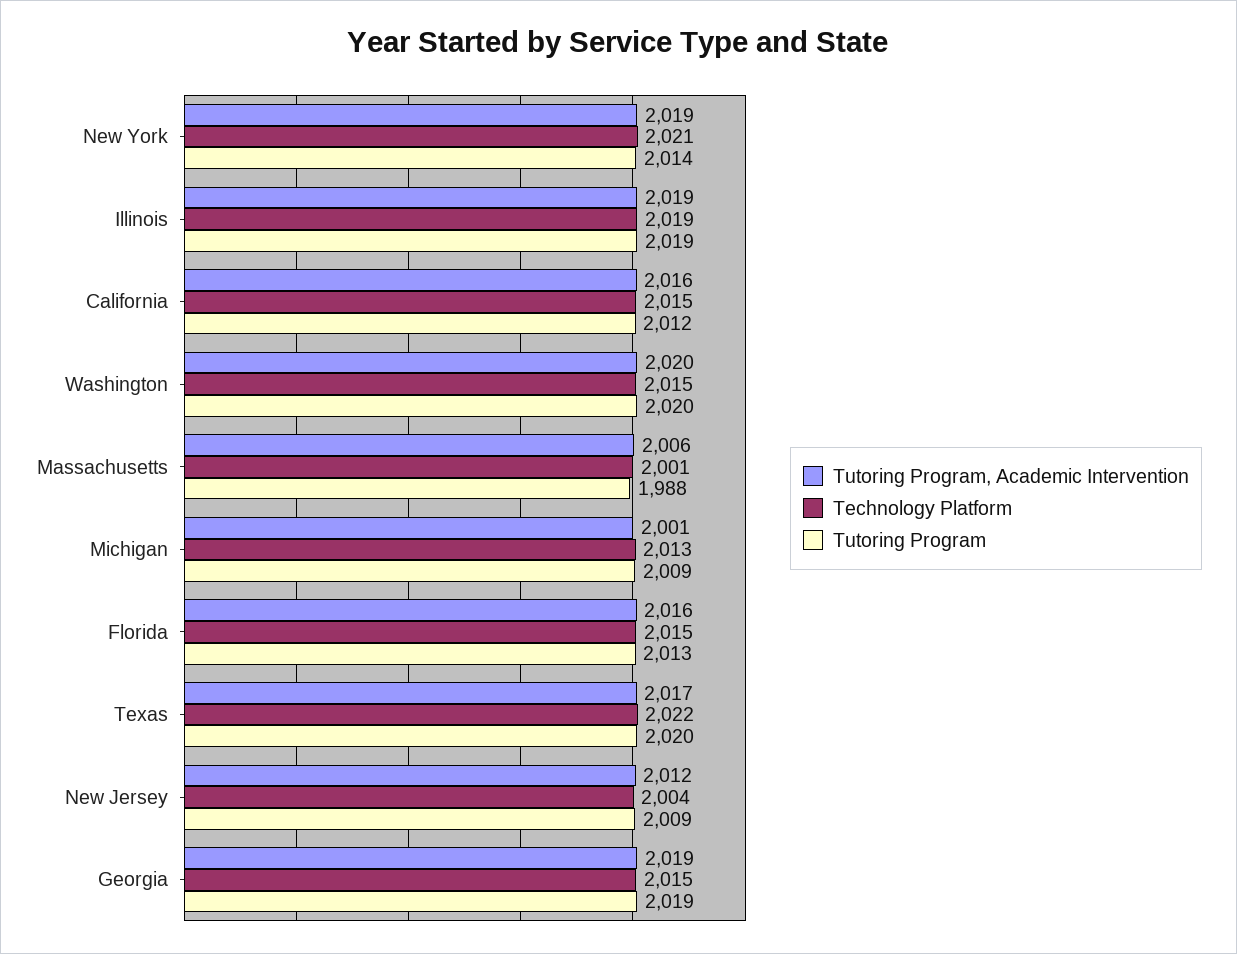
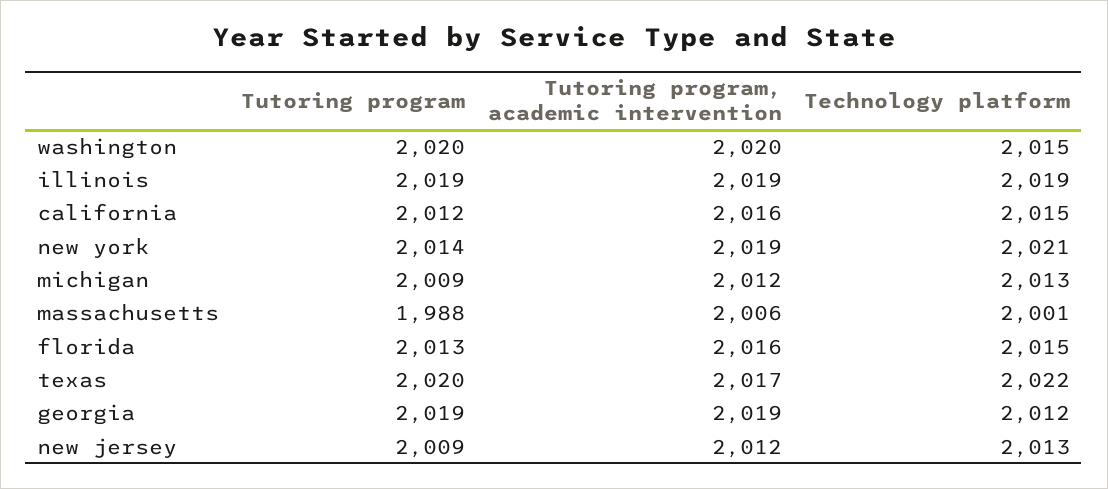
Tutoring Program, Academic Intervention, Michigan: 2001 -> 2012
Technology Platform, New Jersey: 2004 -> 2013
Technology Platform, Georgia: 2015 -> 2012

